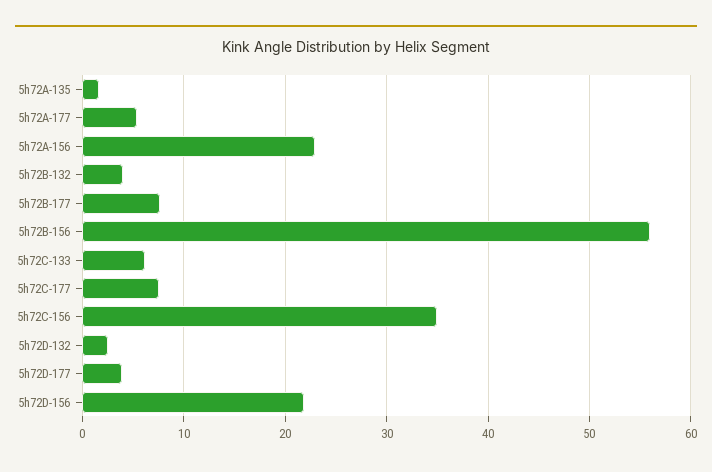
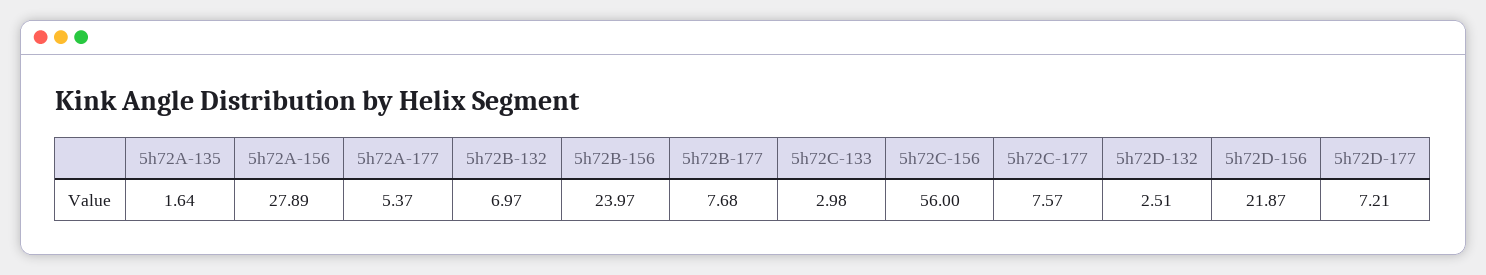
5h72A-156: 23 -> 27.89
5h72B-132: 4 -> 6.97
5h72B-156: 56 -> 23.97
5h72C-133: 6 -> 2.98
5h72C-156: 35 -> 56
5h72D-177: 4 -> 7.21

